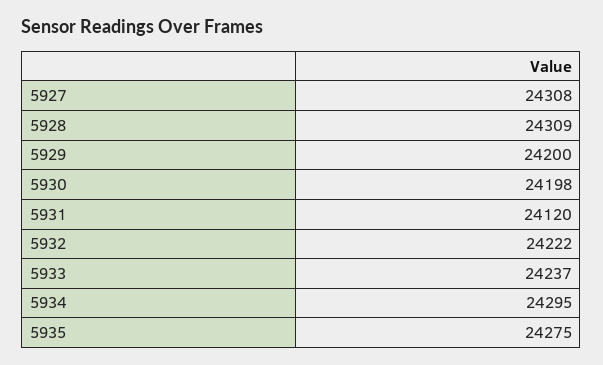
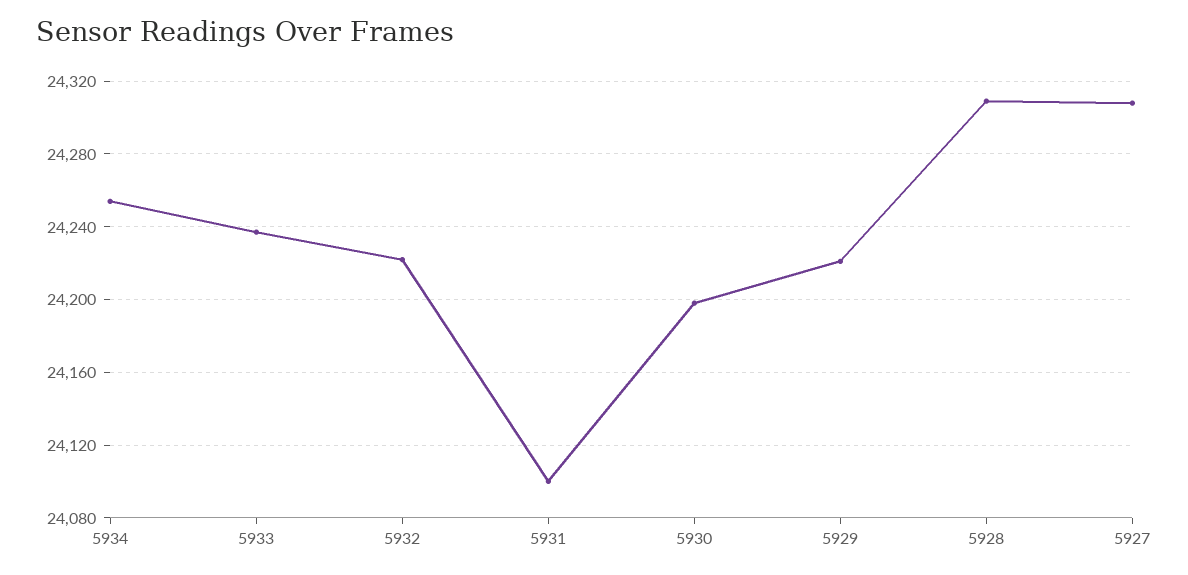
5929: 24200 -> 24220
5931: 24120 -> 24100
5934: 24295 -> 24255
5935: 24275 -> none

